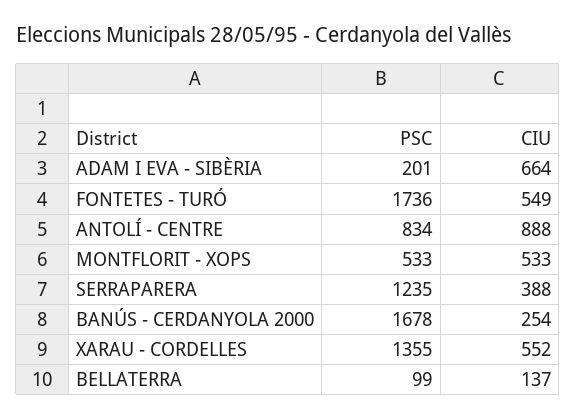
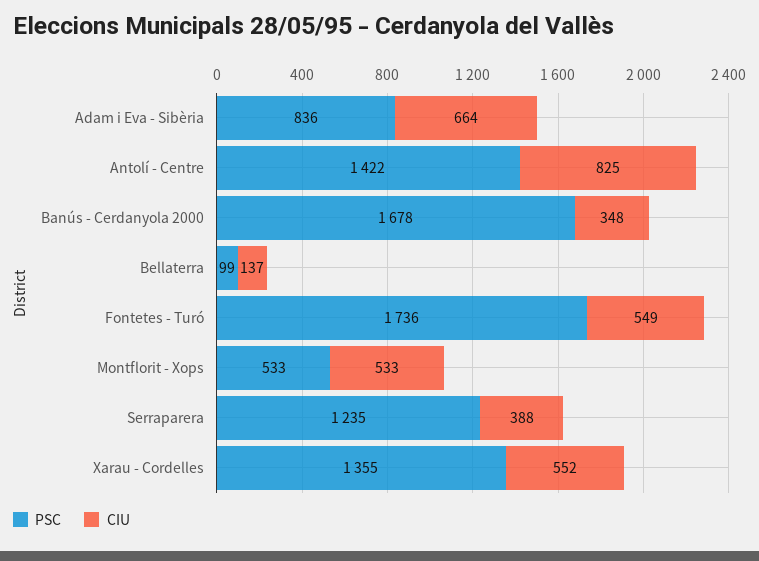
PSC, ADAM I EVA - SIBÈRIA: 201 -> 836
PSC, ANTOLÍ - CENTRE: 834 -> 1422
CIU, ANTOLÍ - CENTRE: 888 -> 825
CIU, BANÚS - CERDANYOLA 2000: 254 -> 348

